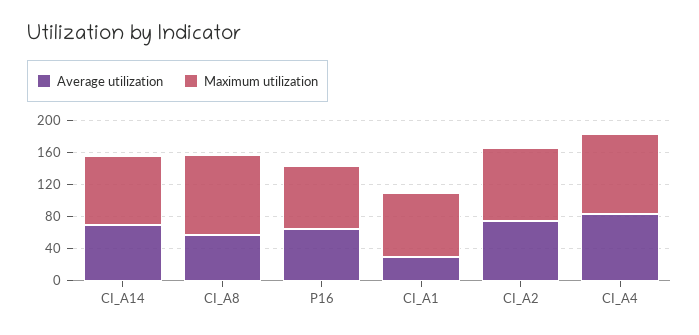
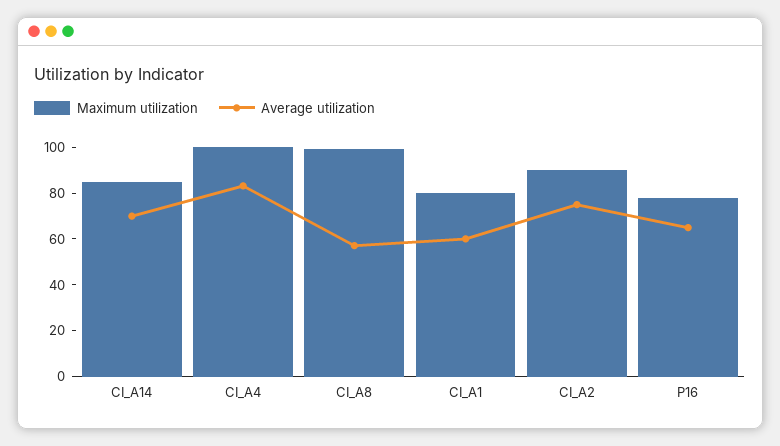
Average utilization, CI_A1: 30 -> 60

